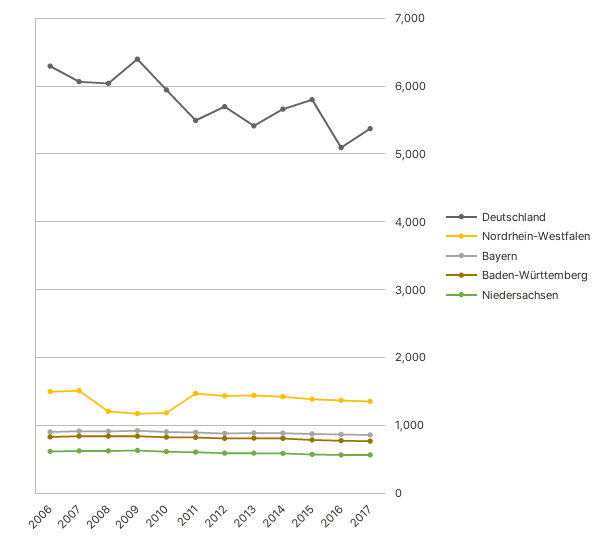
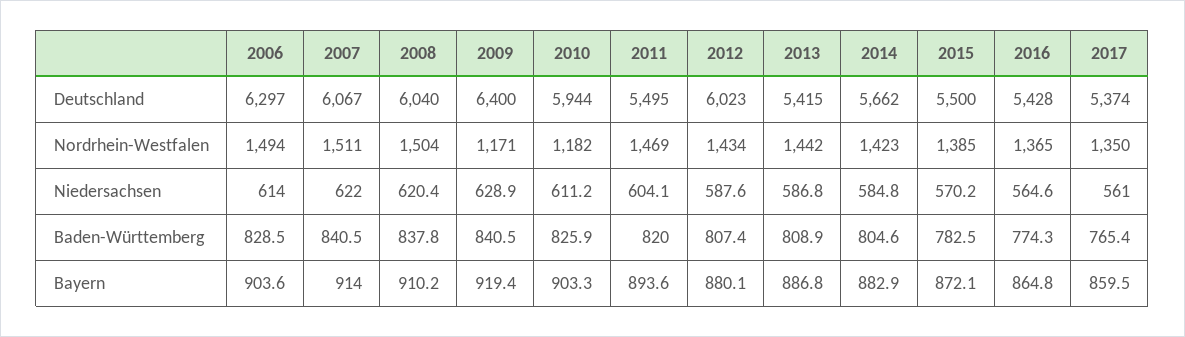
Nordrhein-Westfalen, 2008: 1200 -> 1504
Deutschland, 2012: 5700 -> 6023
Deutschland, 2015: 5800 -> 5500
Deutschland, 2016: 5100 -> 5428

